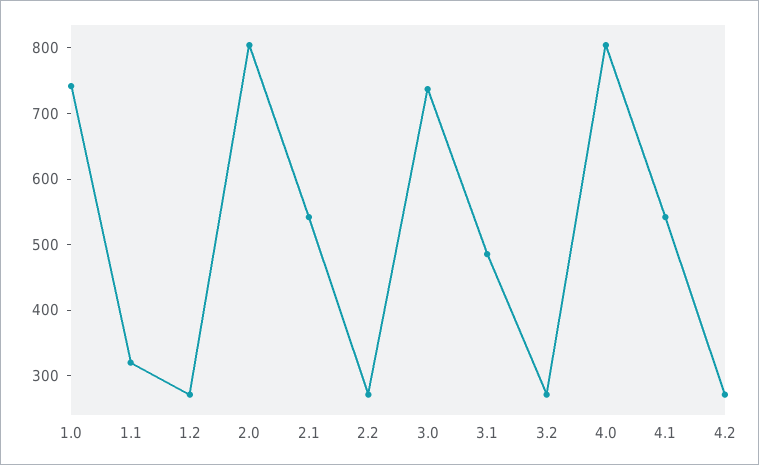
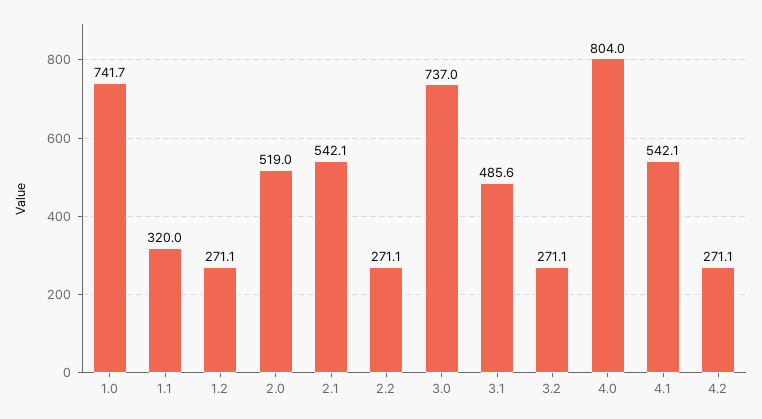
2.0: 800 -> 519

